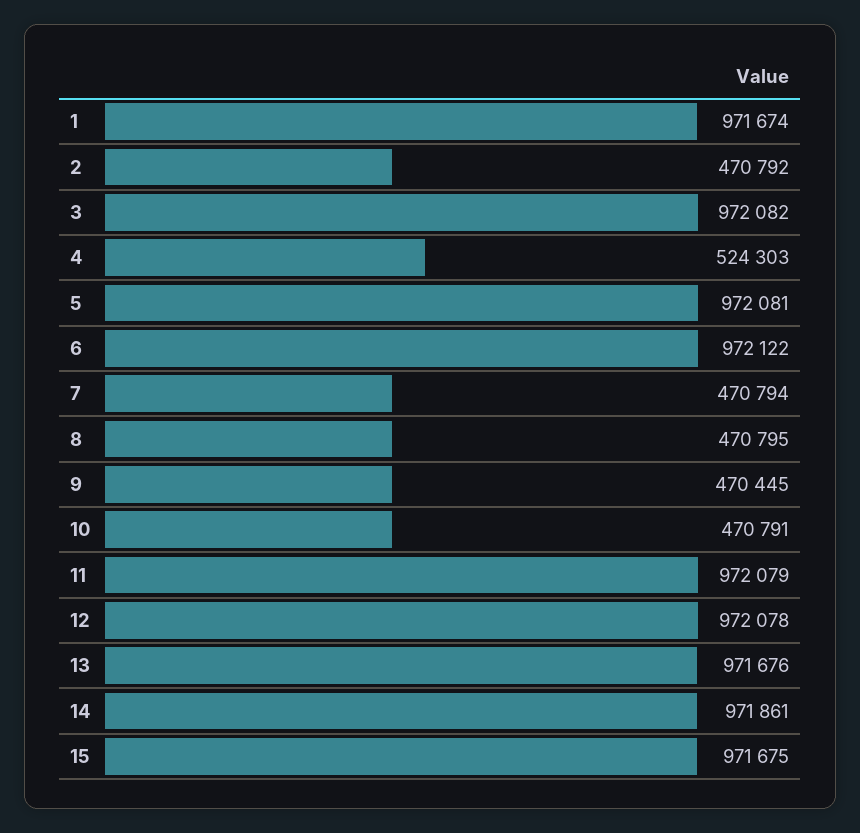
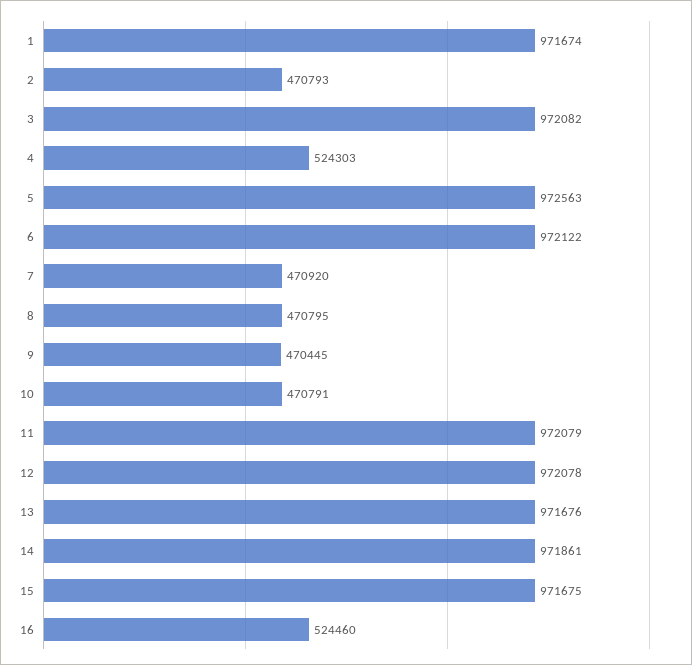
2: 470792 -> 470793
5: 972081 -> 972563
7: 470794 -> 470920
16: none -> 524460

